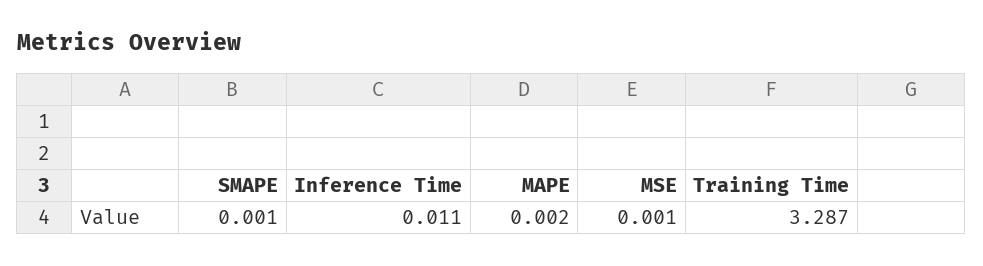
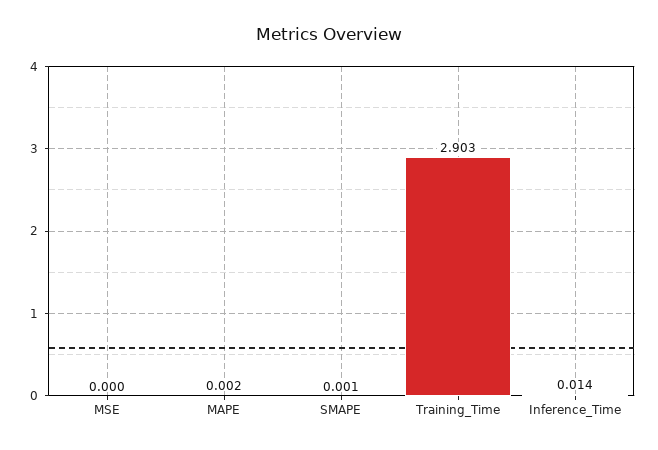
Inference Time: 0.011 -> 0.014
MSE: 0.001 -> 0
Training Time: 3.287 -> 2.903

